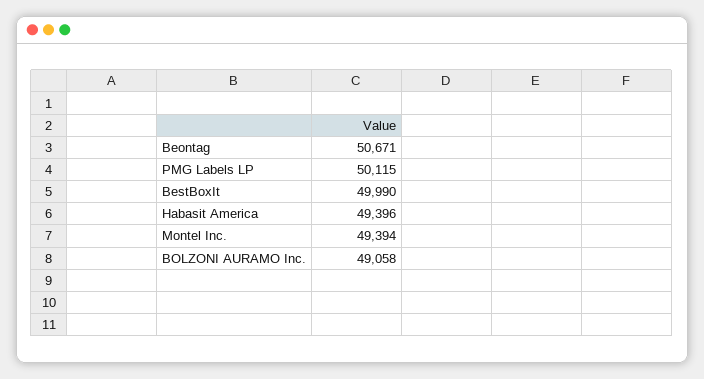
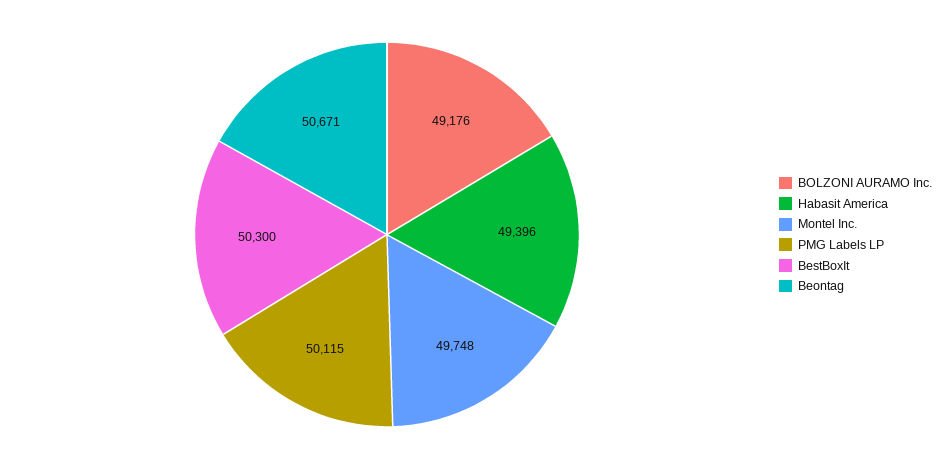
BestBoxIt: 49990 -> 50300
Montel Inc.: 49394 -> 49748
BOLZONI AURAMO Inc.: 49058 -> 49176

